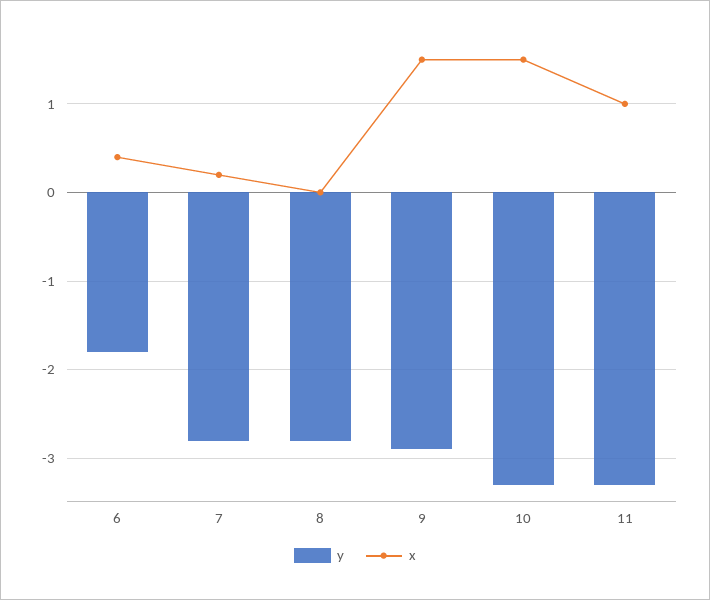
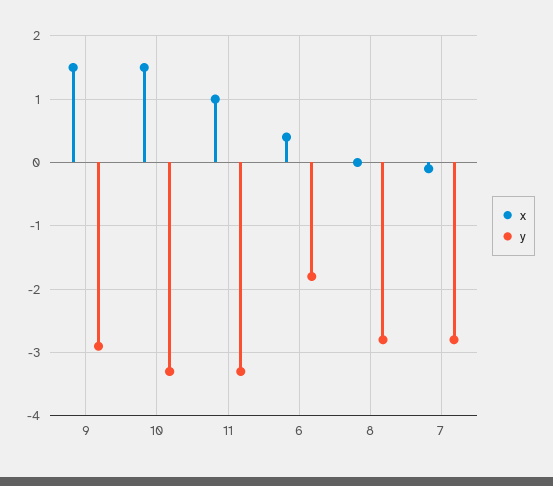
x, 7: 0.2 -> -0.1

